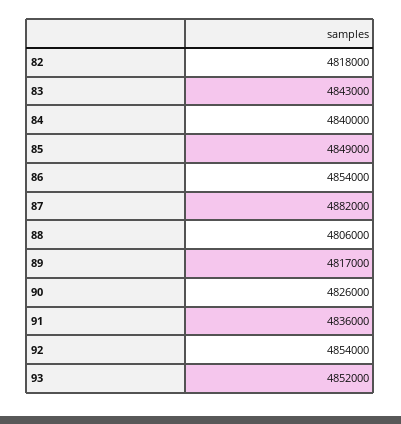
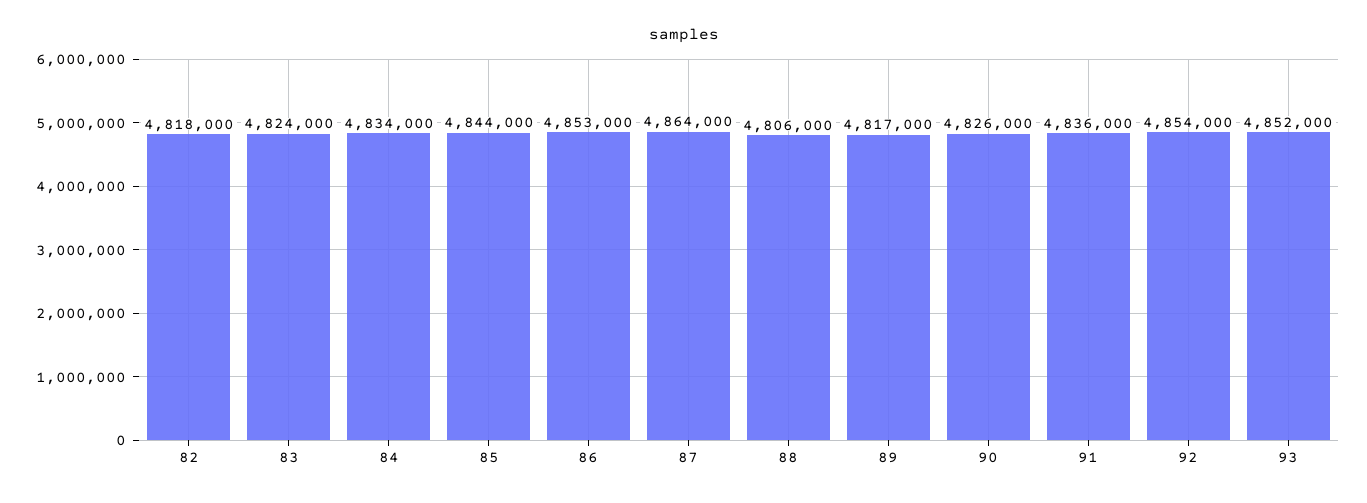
83: 4843000 -> 4824000
84: 4840000 -> 4834000
85: 4849000 -> 4844000
86: 4854000 -> 4853000
87: 4882000 -> 4864000

